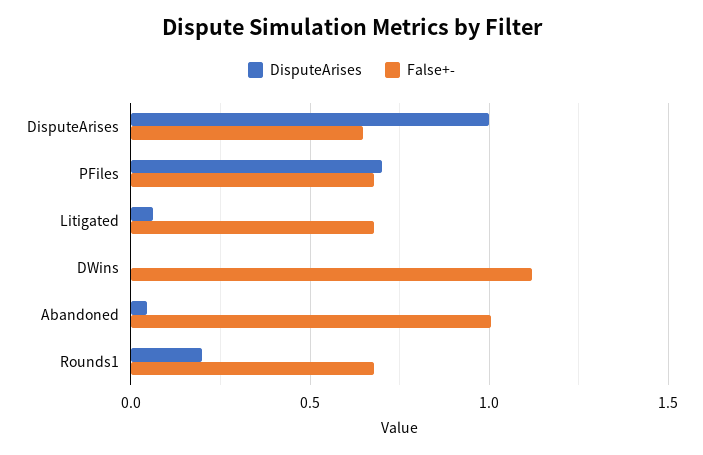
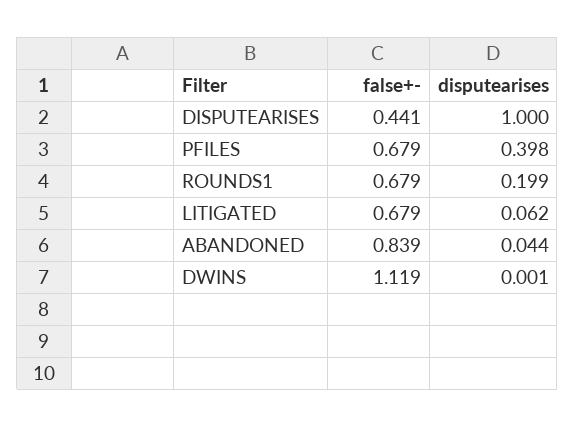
False+-, DisputeArises: 0.65 -> 0.441
DisputeArises, PFiles: 0.7 -> 0.398
False+-, Abandoned: 1 -> 0.839

